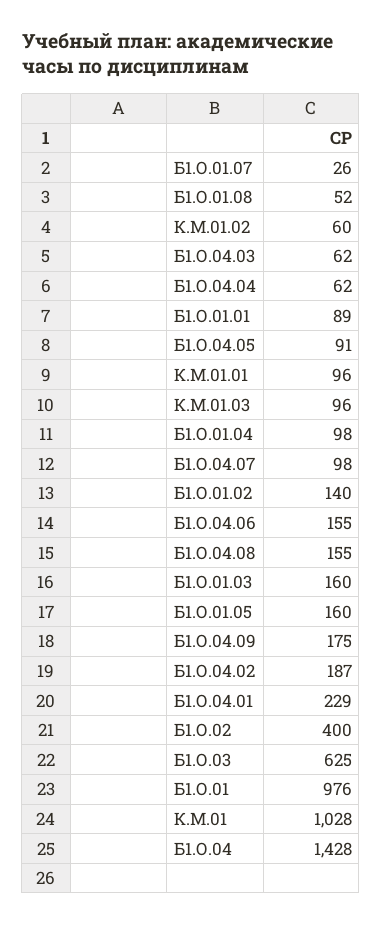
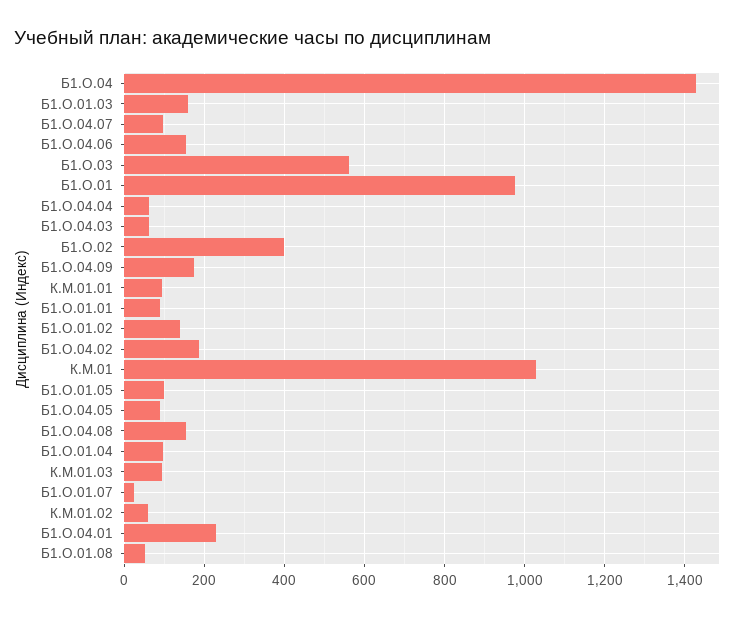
Б1.О.01.05: 160 -> 100
Б1.О.03: 625 -> 560

